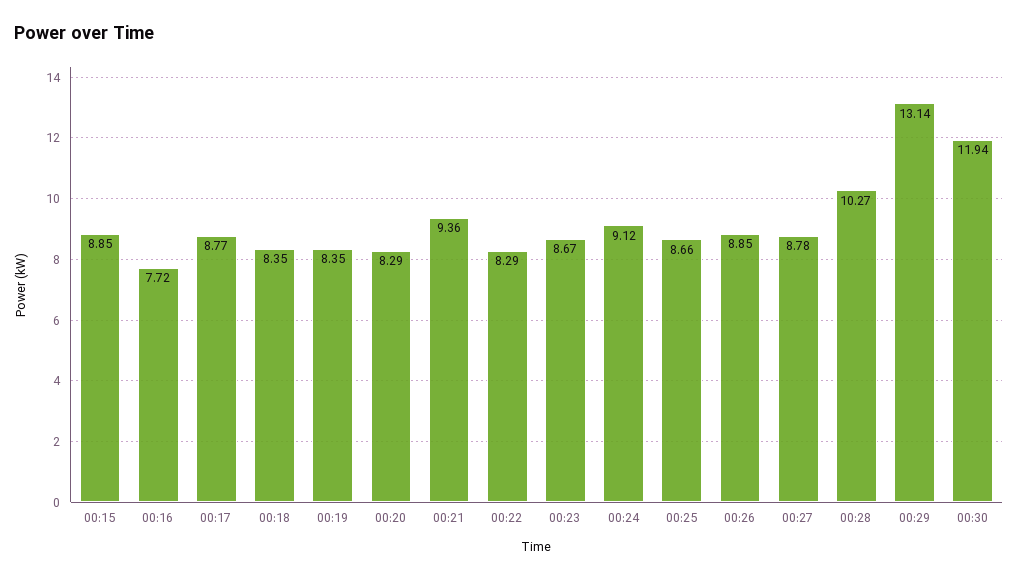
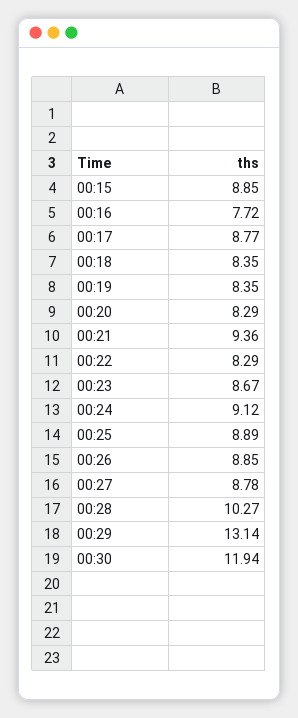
00:25: 8.66 -> 8.89

